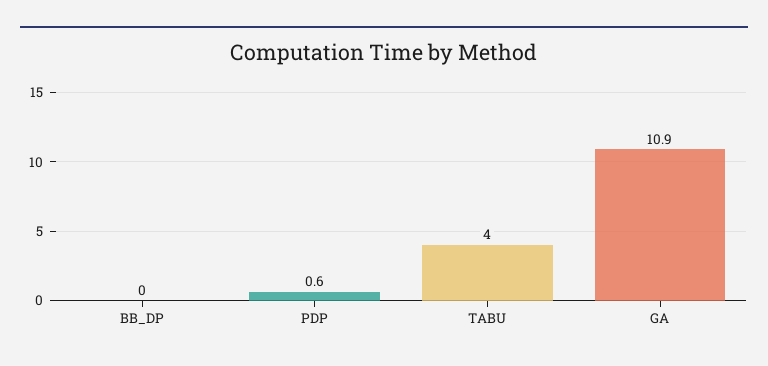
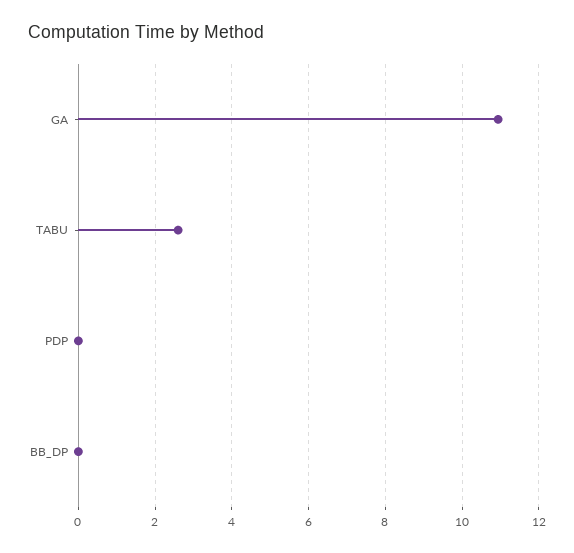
PDP: 0.6 -> 0
TABU: 4 -> 2.6

